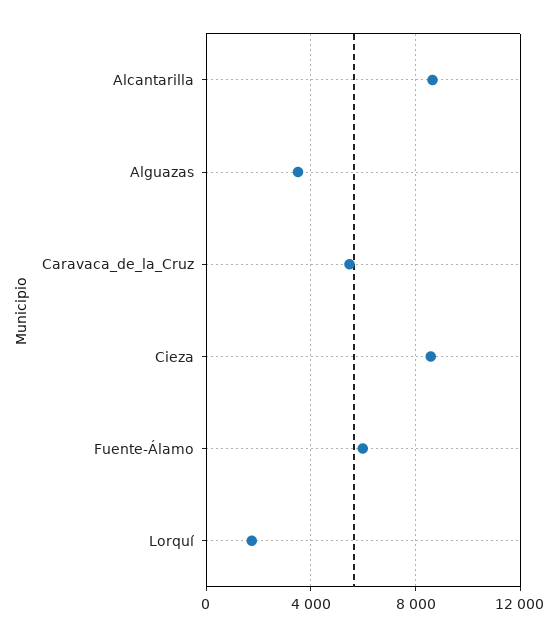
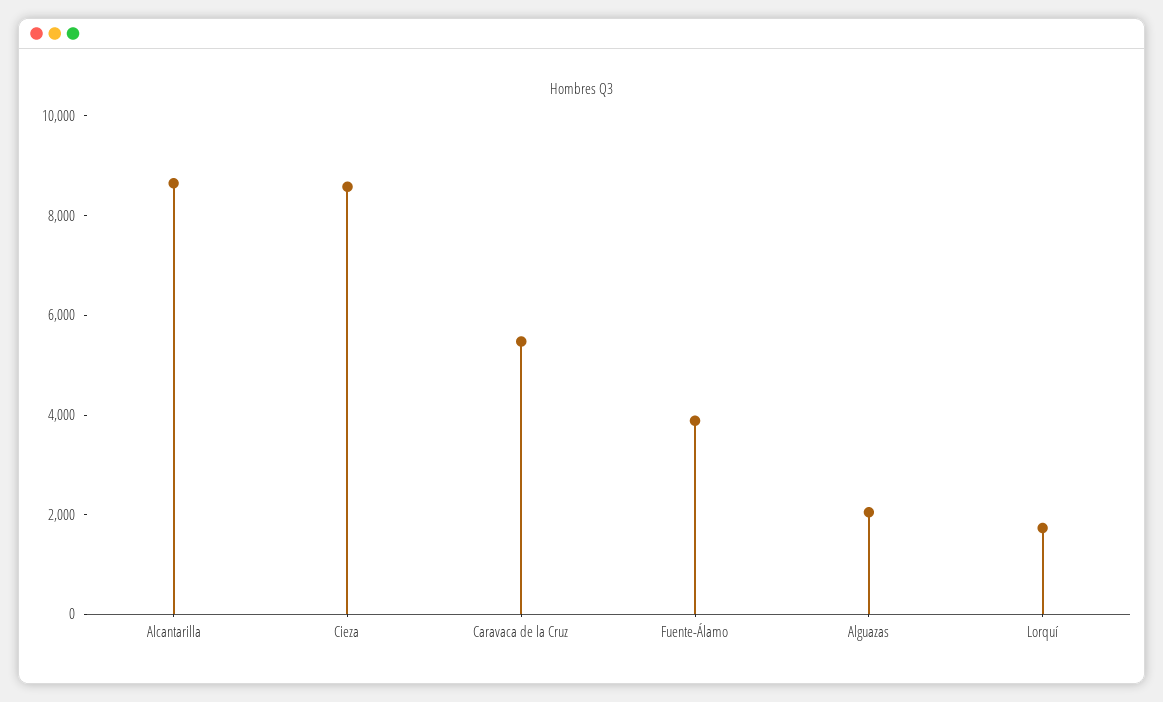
Alguazas: 3500 -> 2000
Fuente-Álamo: 6000 -> 4000

